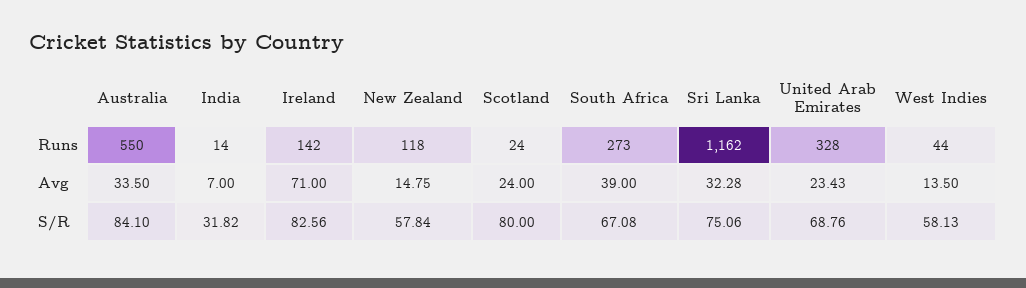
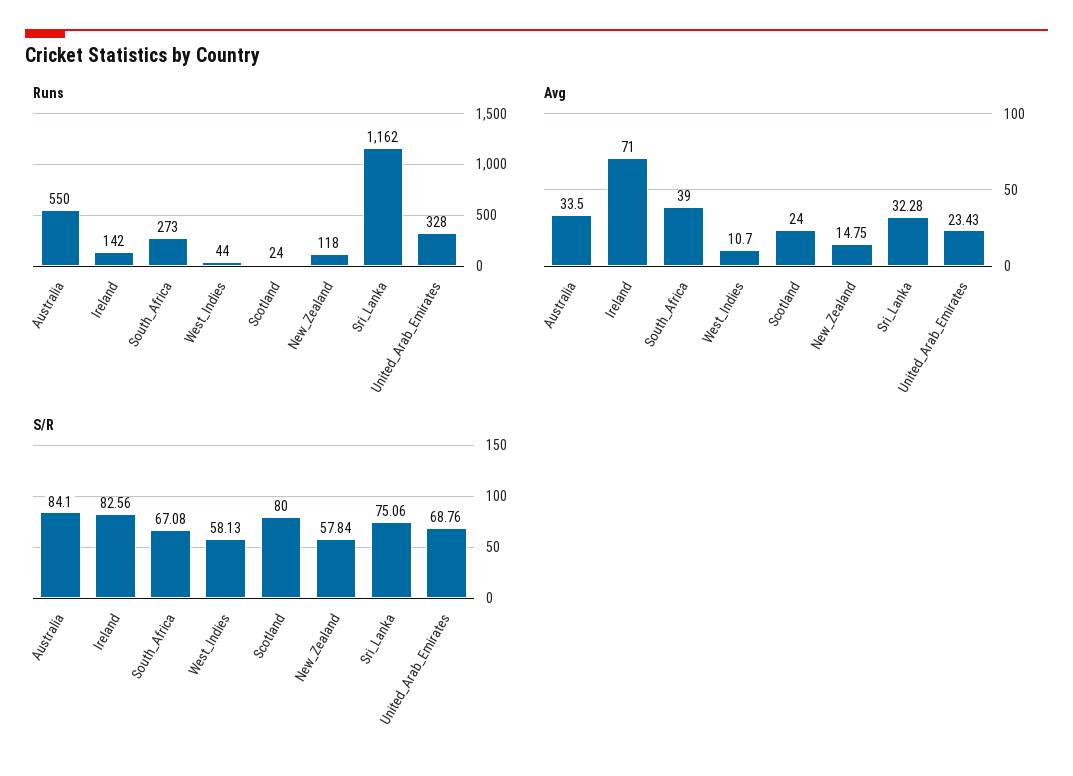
Runs, India: 14 -> none
Avg, India: 7 -> none
Avg, West Indies: 13.5 -> 10.7
S/R, India: 31.82 -> none

